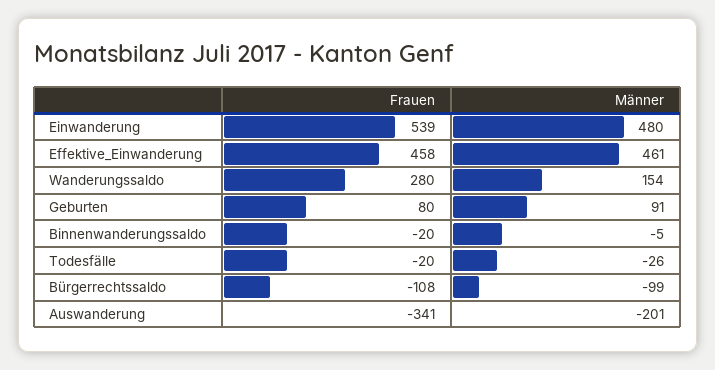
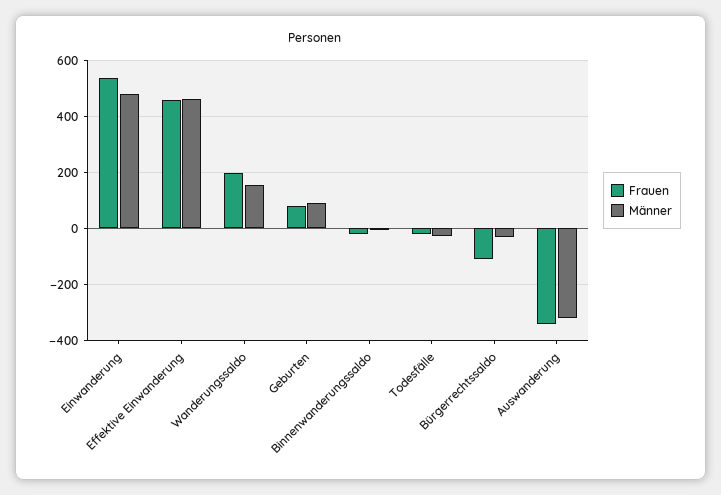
Frauen, Wanderungssaldo: 280 -> 200
Männer, Bürgerrechtssaldo: -99 -> -25
Männer, Auswanderung: -201 -> -325

